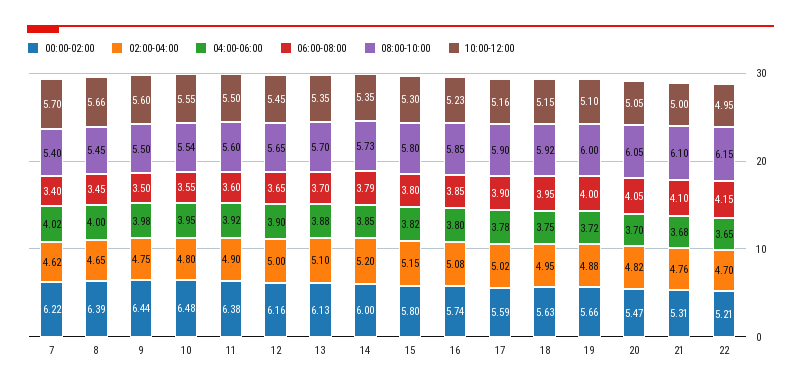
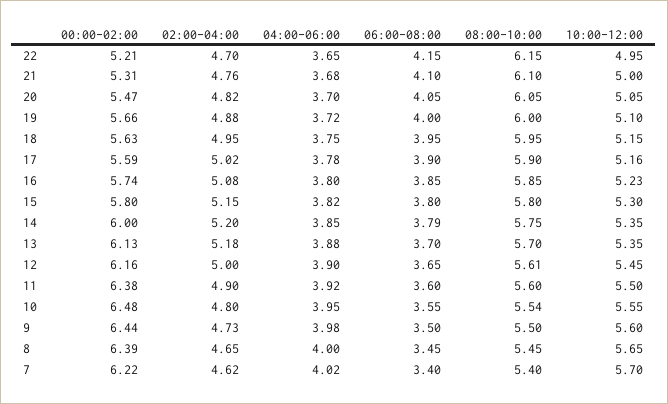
10:00-12:00, 8: 5.66 -> 5.65
02:00-04:00, 9: 4.75 -> 4.73
08:00-10:00, 12: 5.65 -> 5.61
02:00-04:00, 13: 5.1 -> 5.18
08:00-10:00, 14: 5.73 -> 5.75
08:00-10:00, 18: 5.92 -> 5.95

